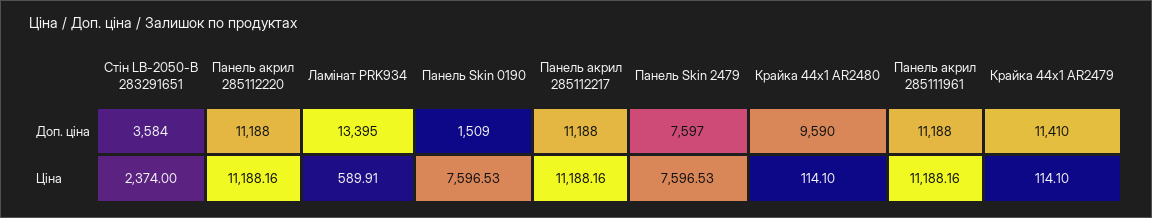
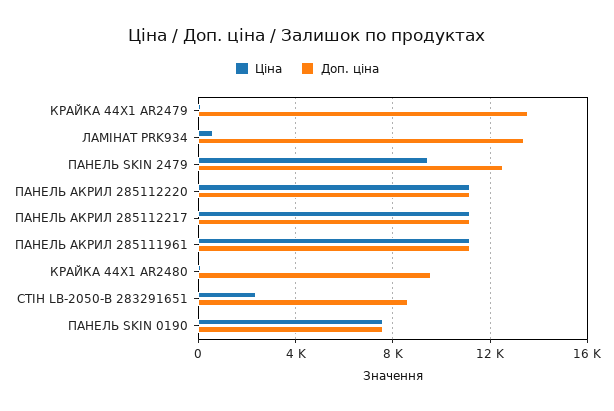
Доп. ціна, Стін LB-2050-В 283291651: 3584 -> 8500
Доп. ціна, Панель Skin 0190: 1509 -> 7500
Доп. ціна, Панель Skin 2479: 7597 -> 12500
Доп. ціна, Крайка 44x1 AR2479: 11410 -> 13500
Ціна, Панель Skin 2479: 7596.53 -> 9500

